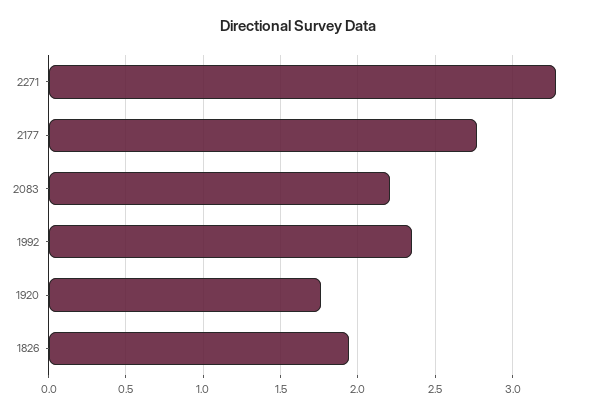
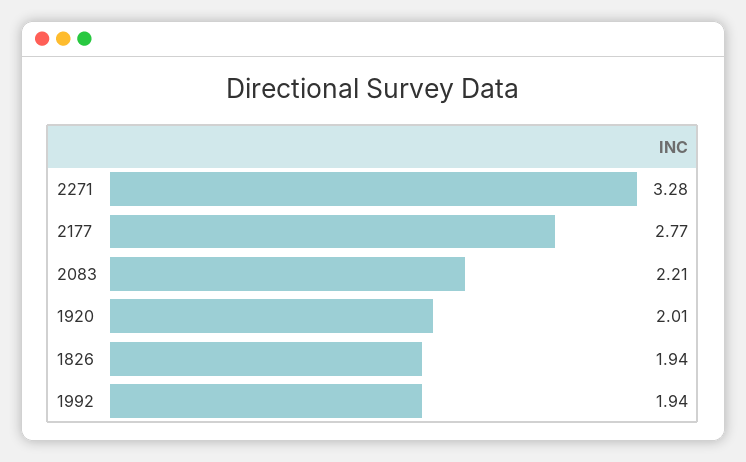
1992: 2.35 -> 1.94
1920: 1.75 -> 2.01

